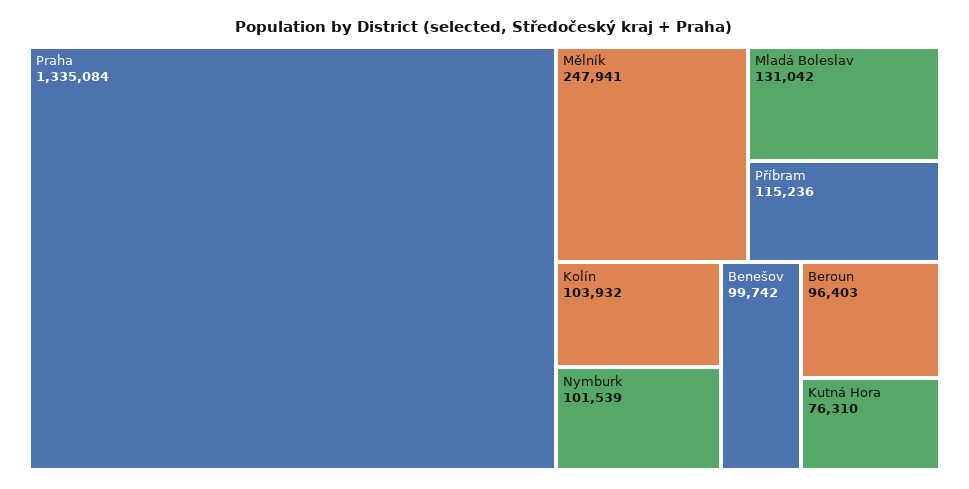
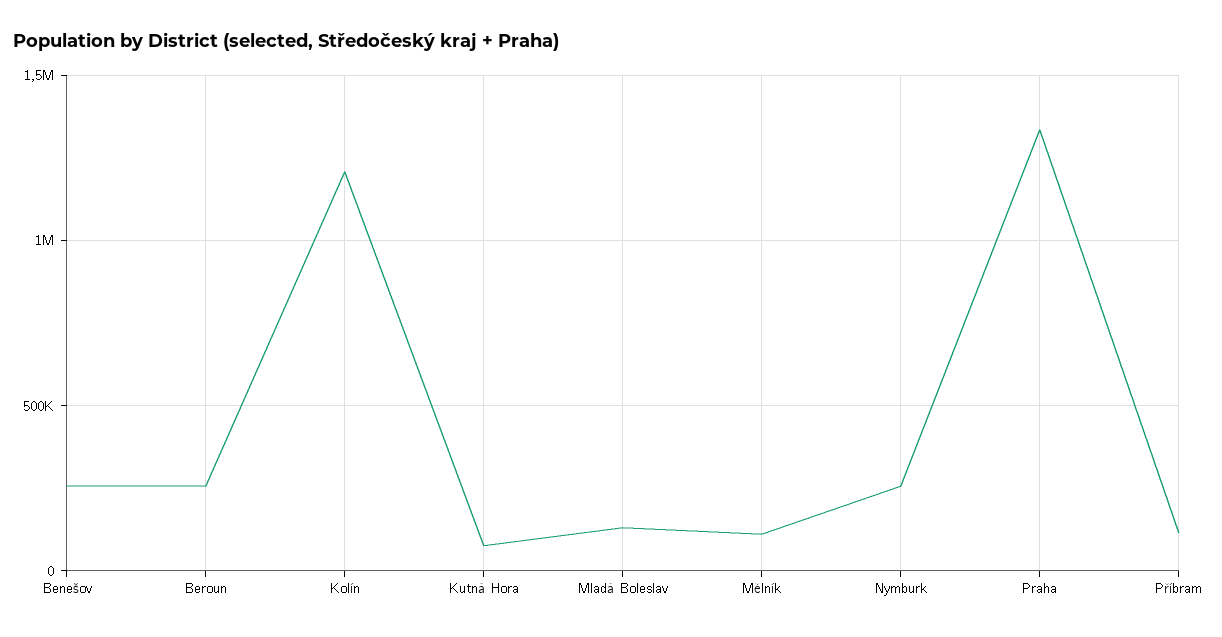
Mělník: 247941 -> 100000
Kolín: 103932 -> 1200000
Nymburk: 101539 -> 250000
Benešov: 99742 -> 250000
Beroun: 96403 -> 250000

